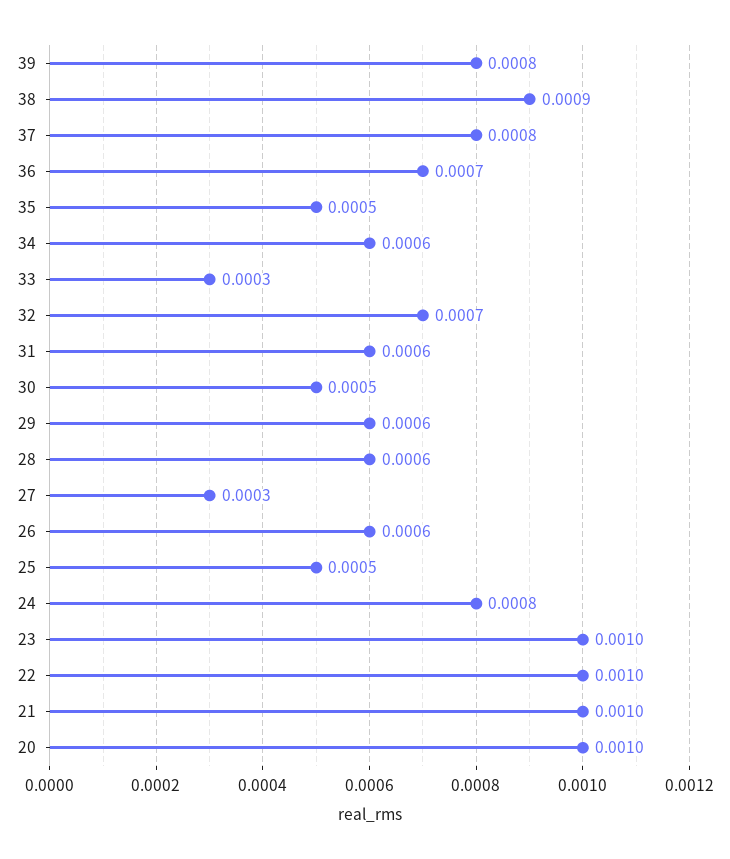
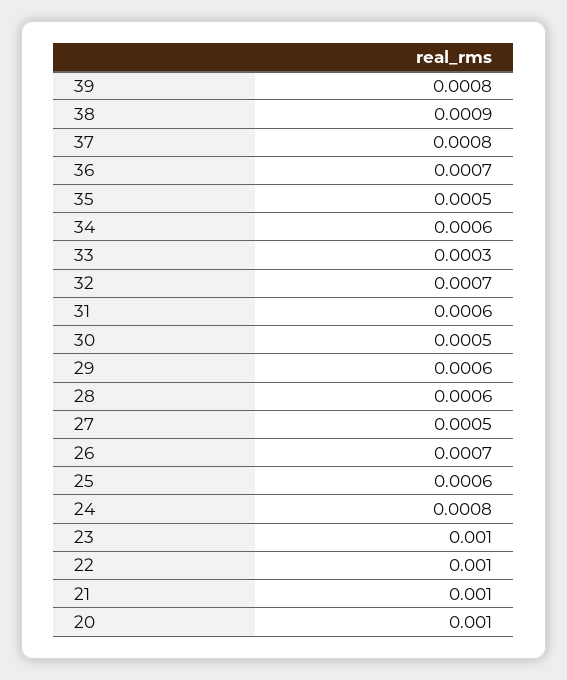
27: 0.0003 -> 0.0005
26: 0.0006 -> 0.0007
25: 0.0005 -> 0.0006

